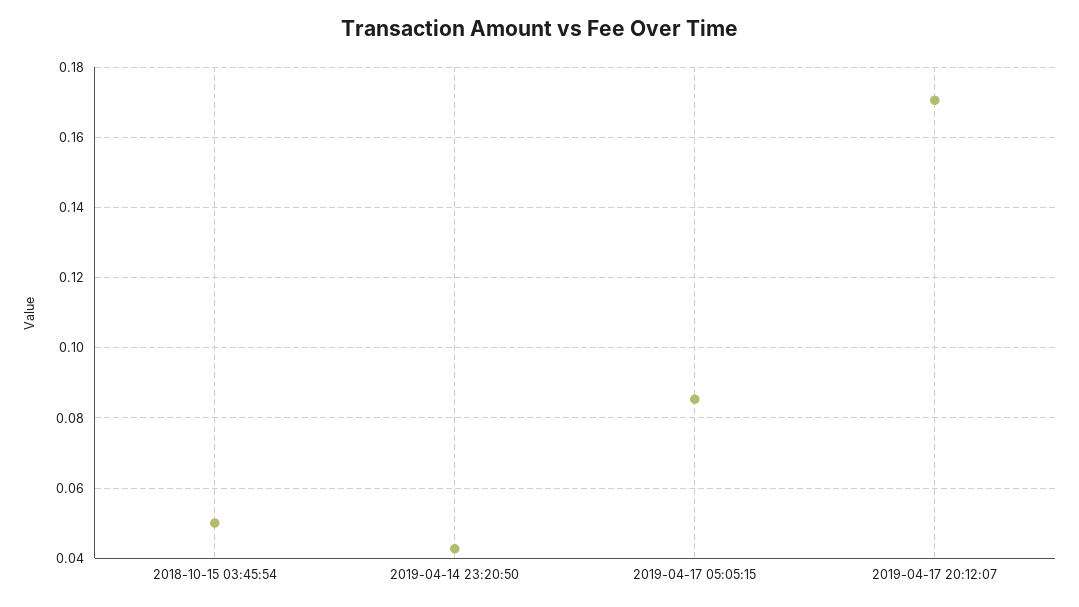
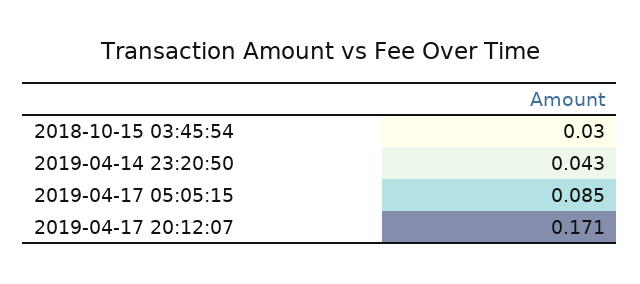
2018-10-15 03:45:54: 0.05 -> 0.03

